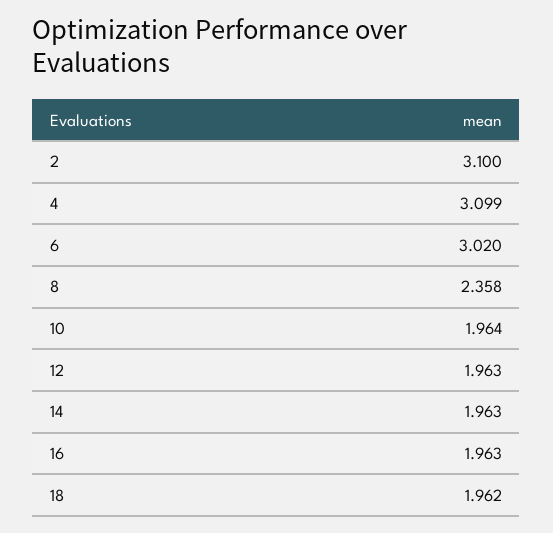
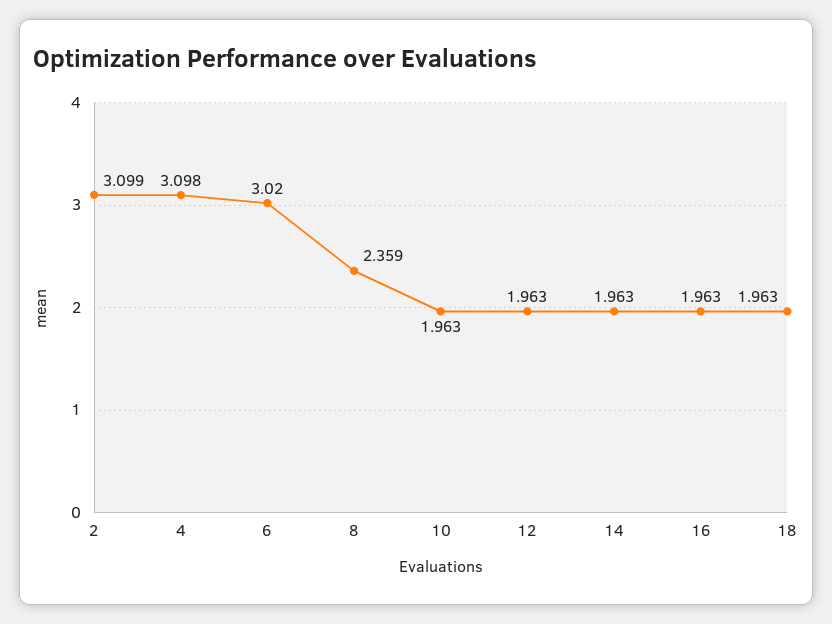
2: 3.1 -> 3.099
4: 3.099 -> 3.098
8: 2.358 -> 2.359
10: 1.964 -> 1.963
18: 1.962 -> 1.963

